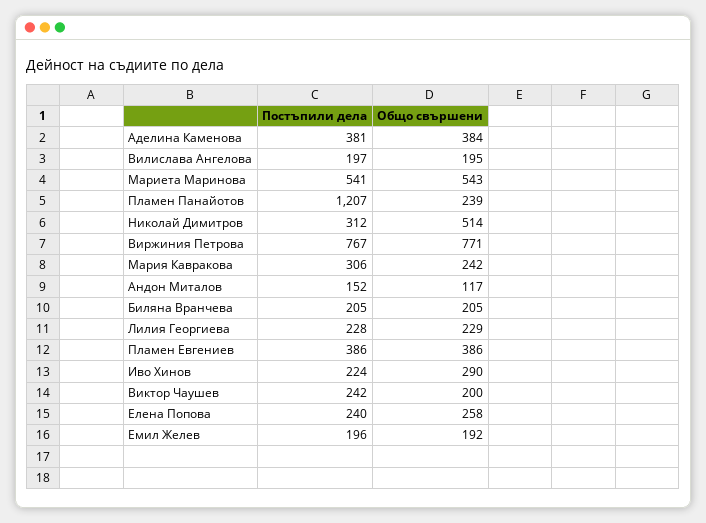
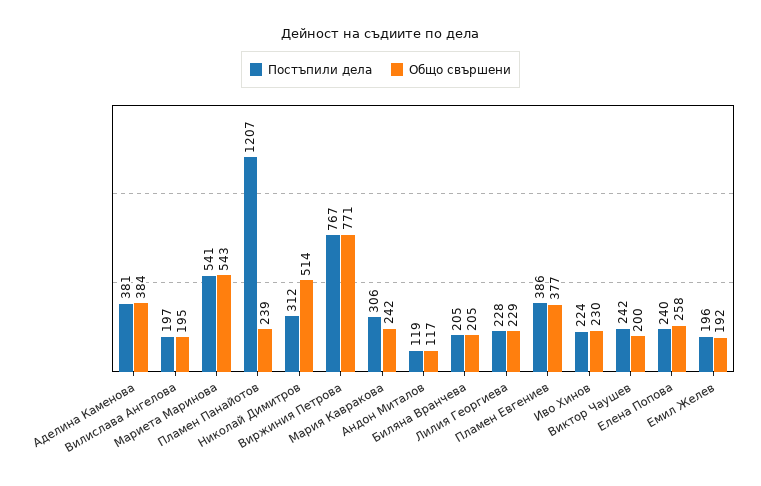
Постъпили дела, Андон Миталов: 152 -> 119
Общо свършени, Пламен Евгениев: 386 -> 377
Общо свършени, Иво Хинов: 290 -> 230

